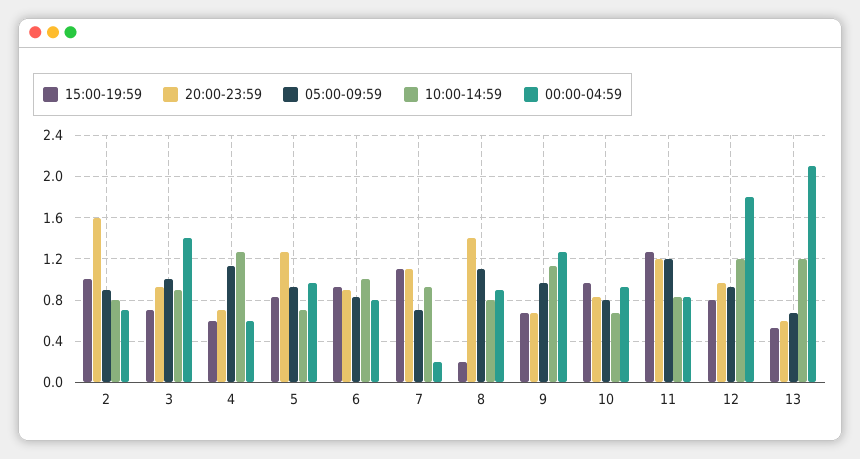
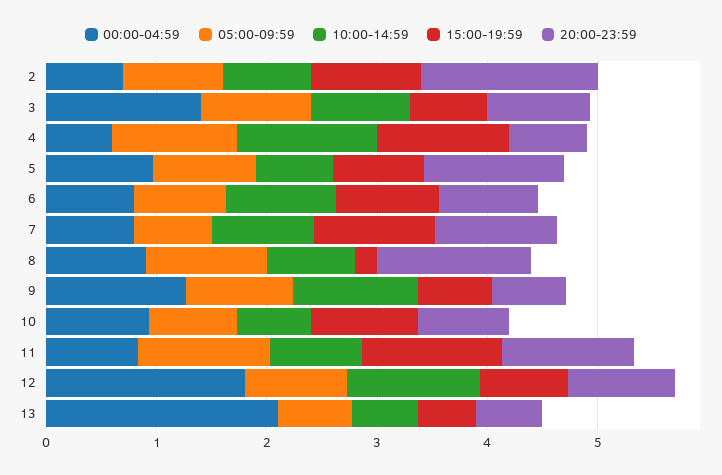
15:00-19:59, 4: 0.6 -> 1.2
00:00-04:59, 7: 0.2 -> 0.8
10:00-14:59, 13: 1.2 -> 0.6

